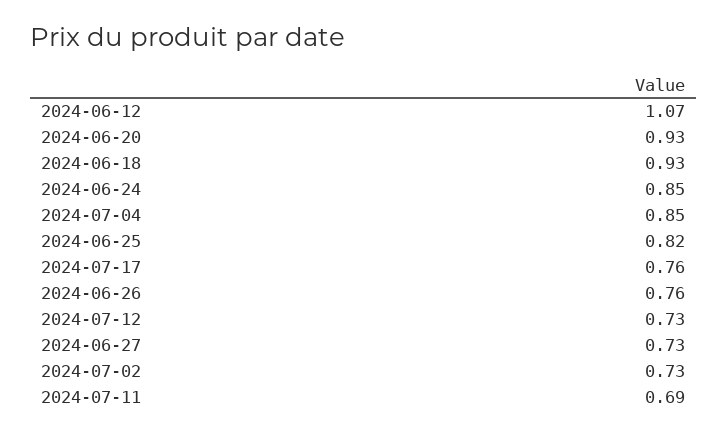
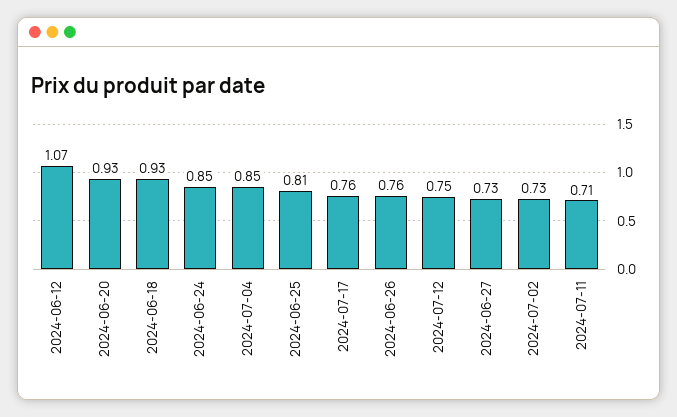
2024-06-25: 0.82 -> 0.81
2024-07-12: 0.73 -> 0.75
2024-07-11: 0.69 -> 0.71

